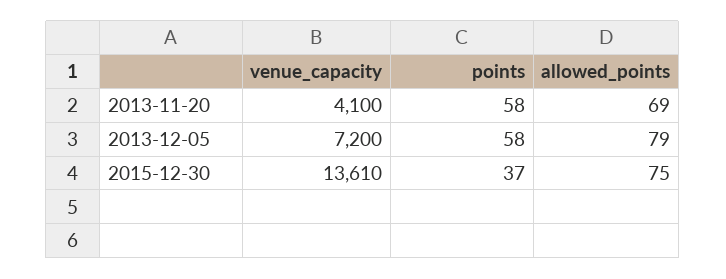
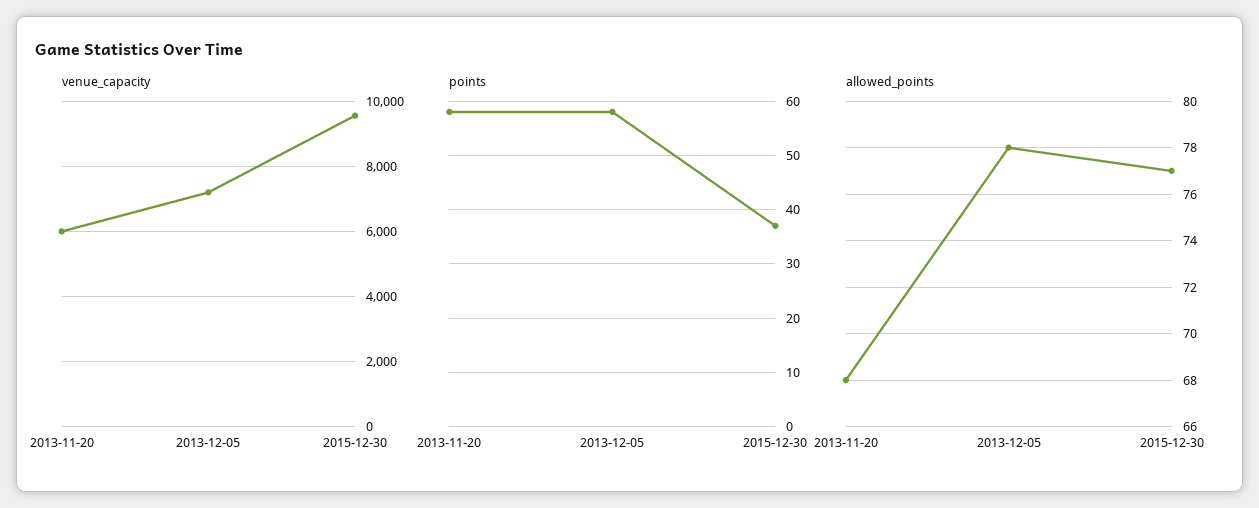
venue_capacity, 2013-11-20: 4100 -> 6000
allowed_points, 2013-11-20: 69 -> 68
allowed_points, 2013-12-05: 79 -> 78
venue_capacity, 2015-12-30: 13610 -> 9600
allowed_points, 2015-12-30: 75 -> 77

